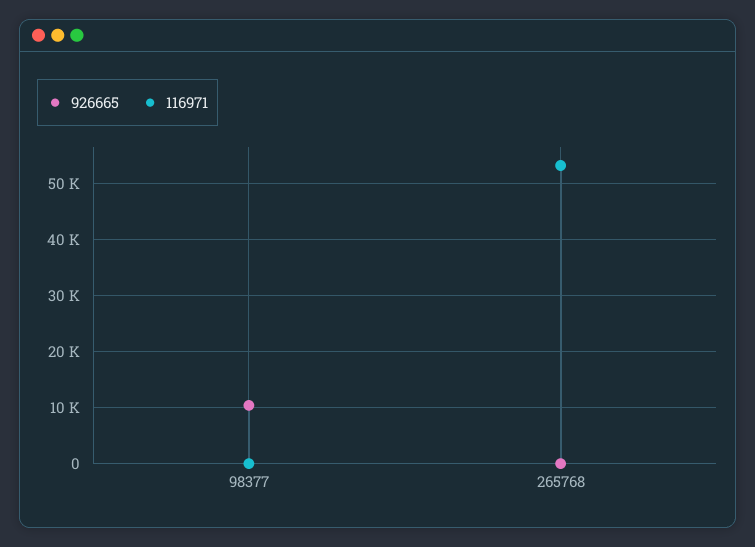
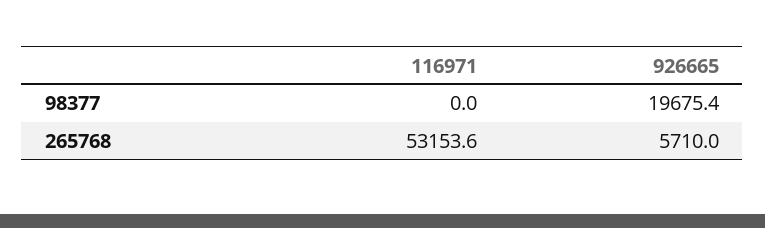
926665, 98377: 10000 -> 19675.4
926665, 265768: 0 -> 5710

